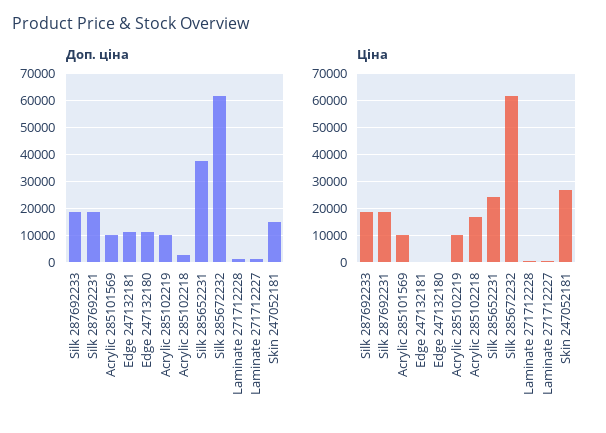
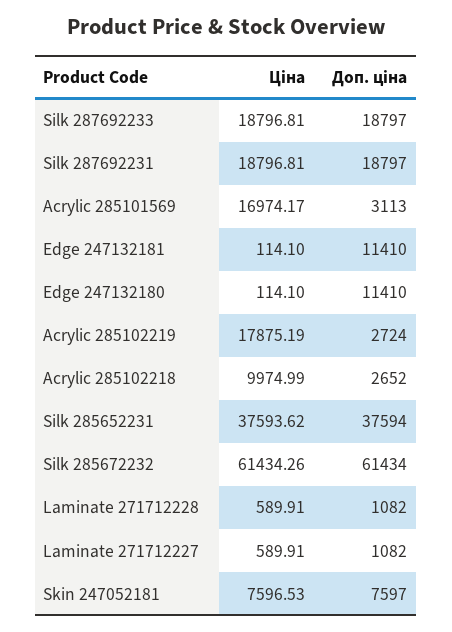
Доп. ціна, Acrylic 285101569: 10000 -> 3113
Доп. ціна, Acrylic 285102219: 10000 -> 2724
Доп. ціна, Skin 247052181: 15000 -> 7597
Ціна, Acrylic 285101569: 10000 -> 16974.17
Ціна, Acrylic 285102219: 10000 -> 17875.19
Ціна, Acrylic 285102218: 17500 -> 9974.99
Ціна, Silk 285652231: 25000 -> 37593.62
Ціна, Skin 247052181: 27500 -> 7596.53

